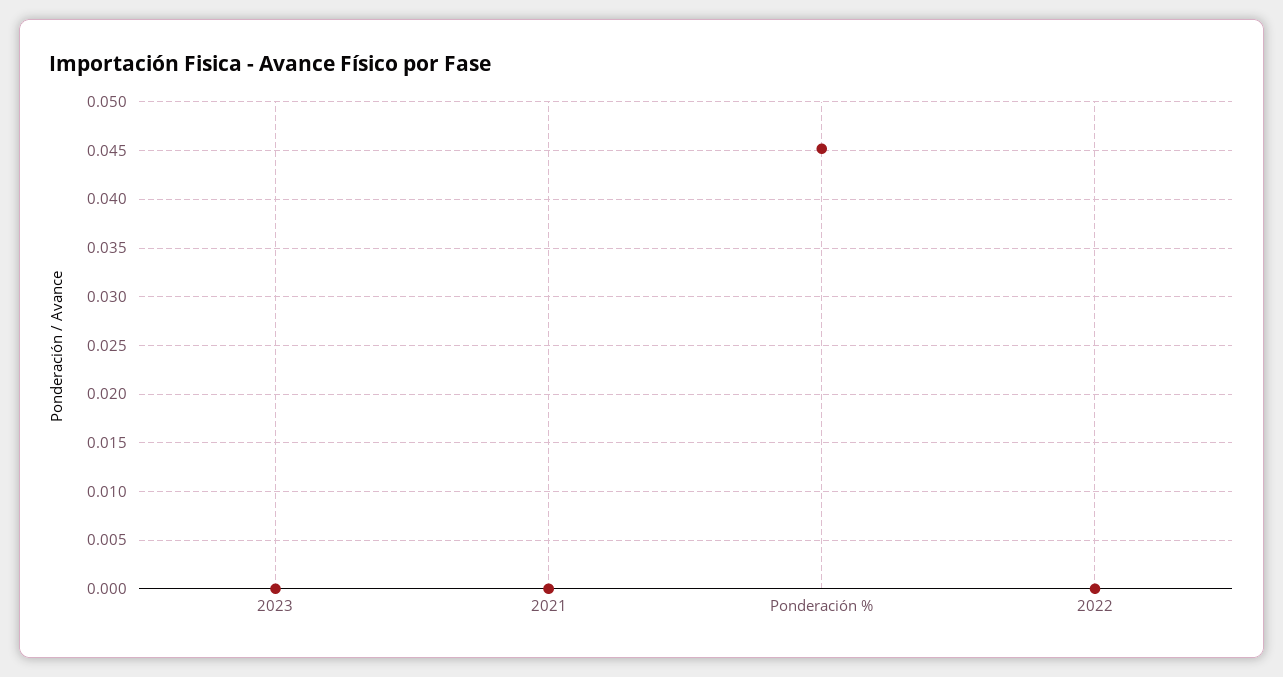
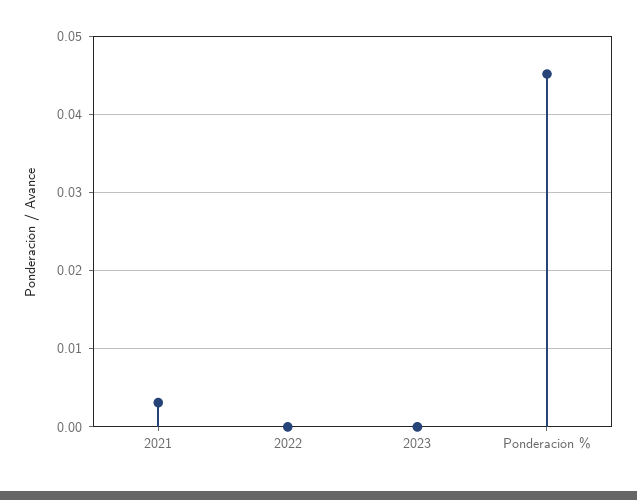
2021: 0 -> 0.003

